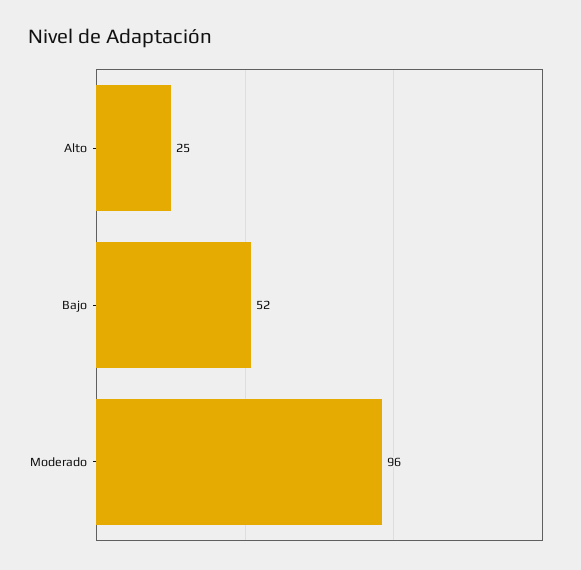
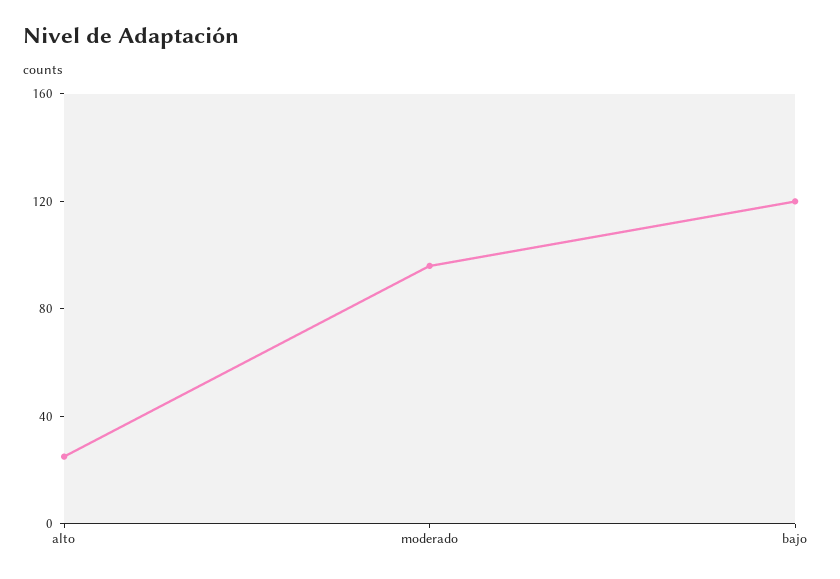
Bajo: 52 -> 120

